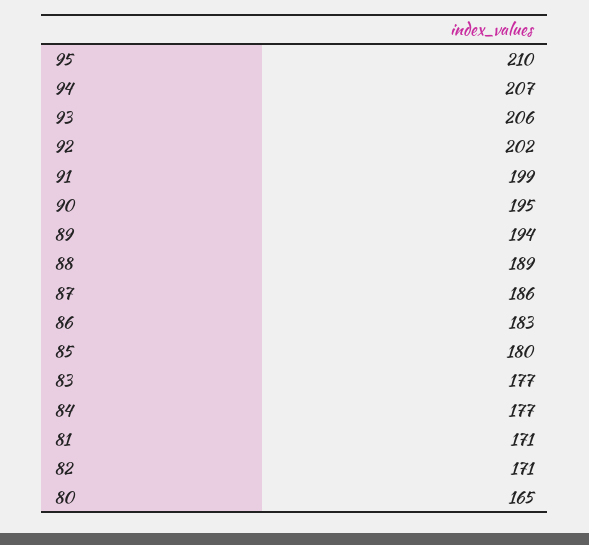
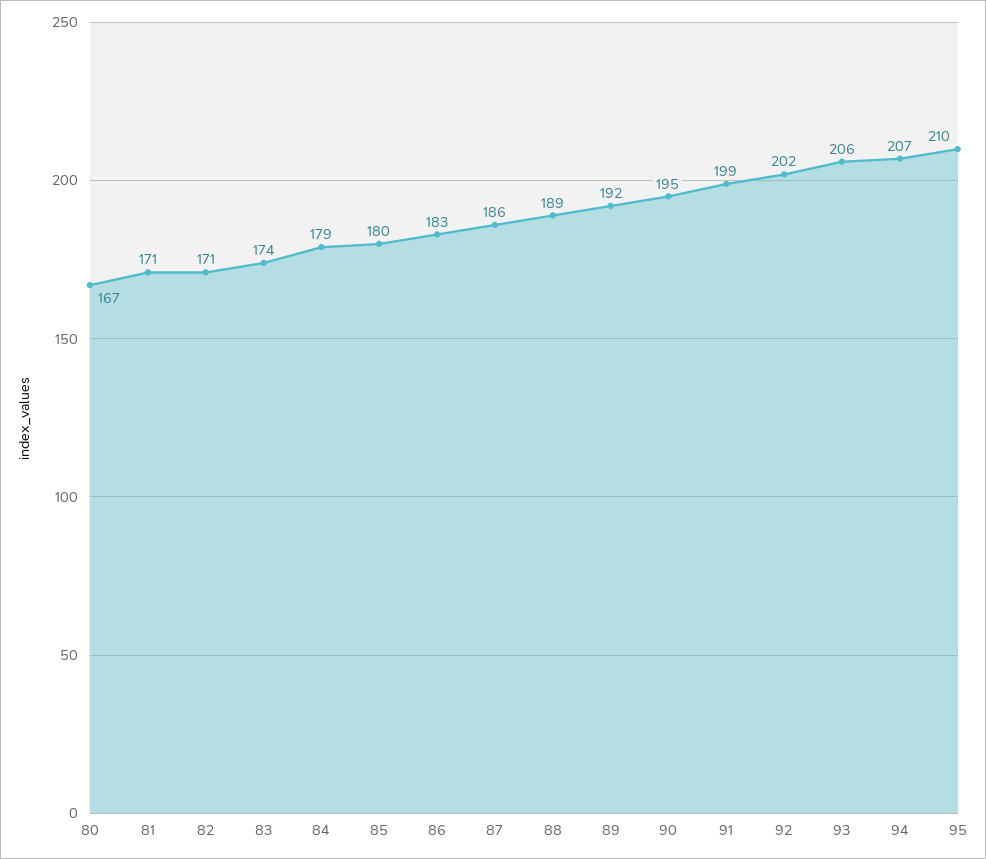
89: 194 -> 192
83: 177 -> 174
84: 177 -> 179
80: 165 -> 167

